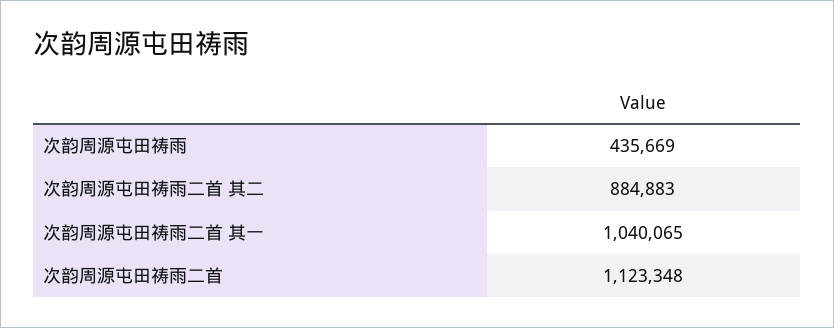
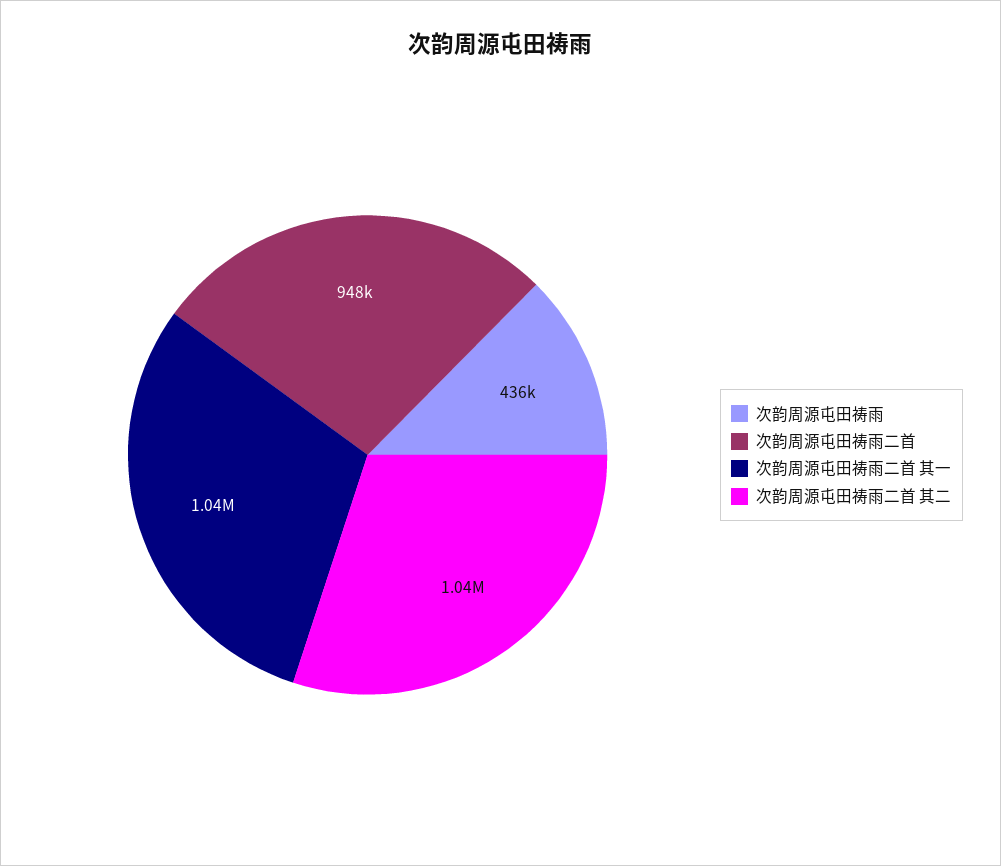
次韵周源屯田祷雨二首 其二: 884883 -> 1040000
次韵周源屯田祷雨二首: 1123348 -> 948000

